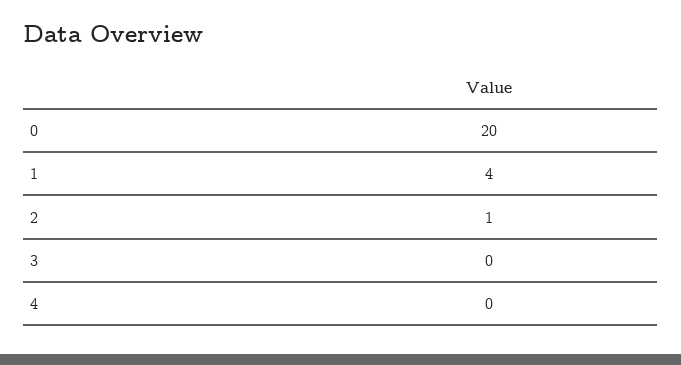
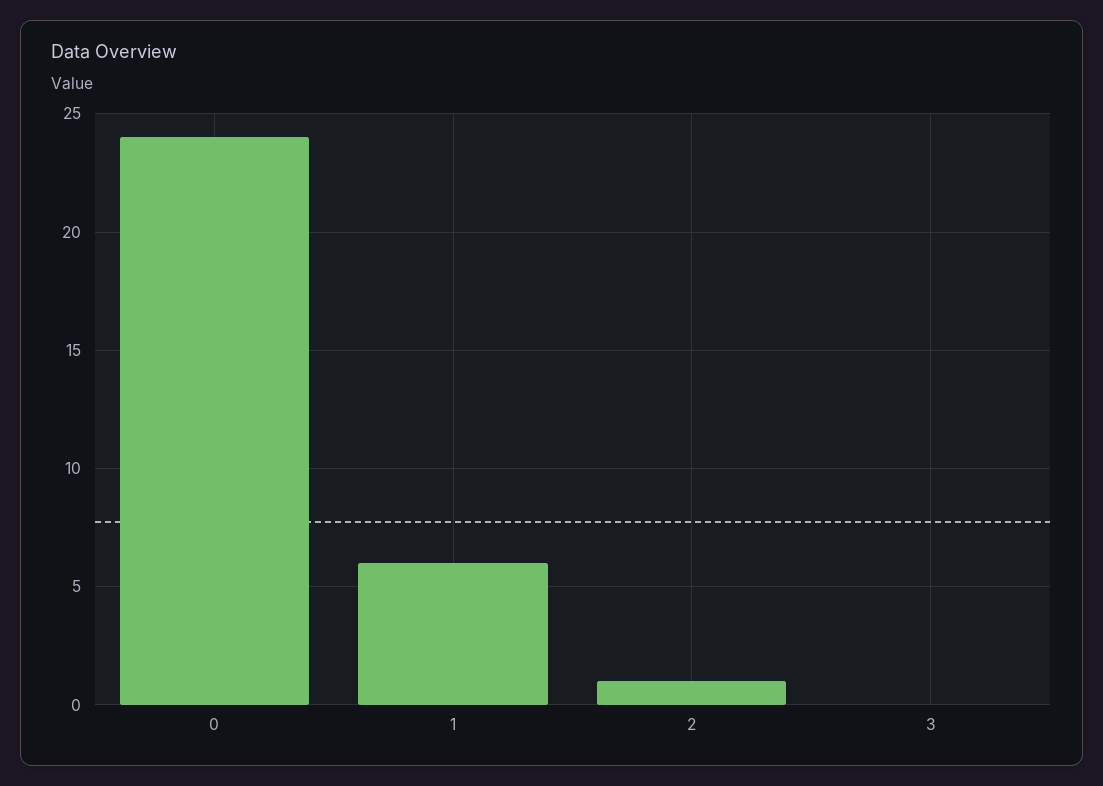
0: 20 -> 24
1: 4 -> 6
4: 0 -> none

